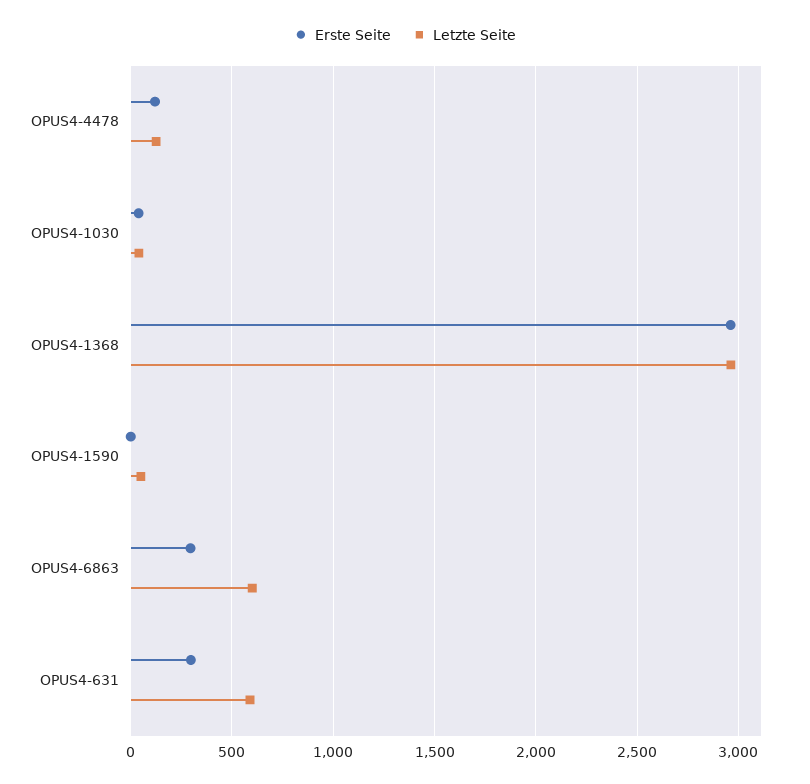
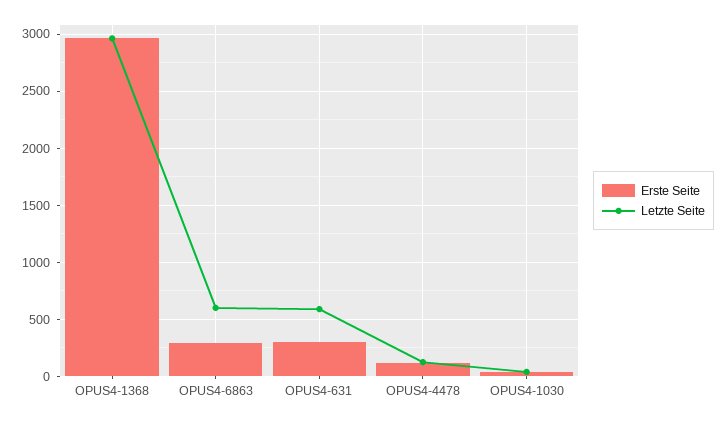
Erste Seite, OPUS4-1590: 0 -> none
Letzte Seite, OPUS4-1590: 50 -> none

